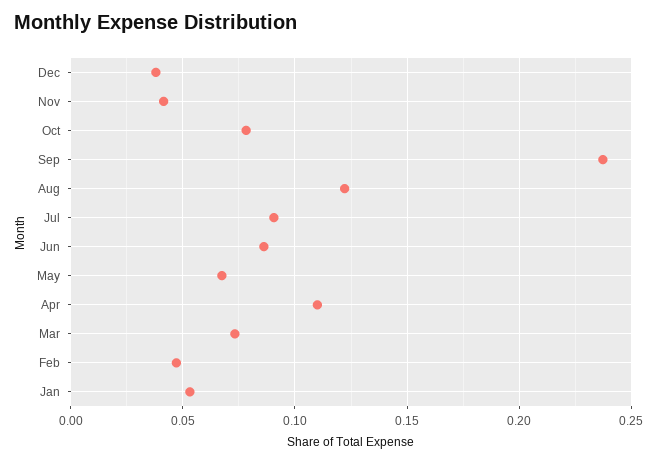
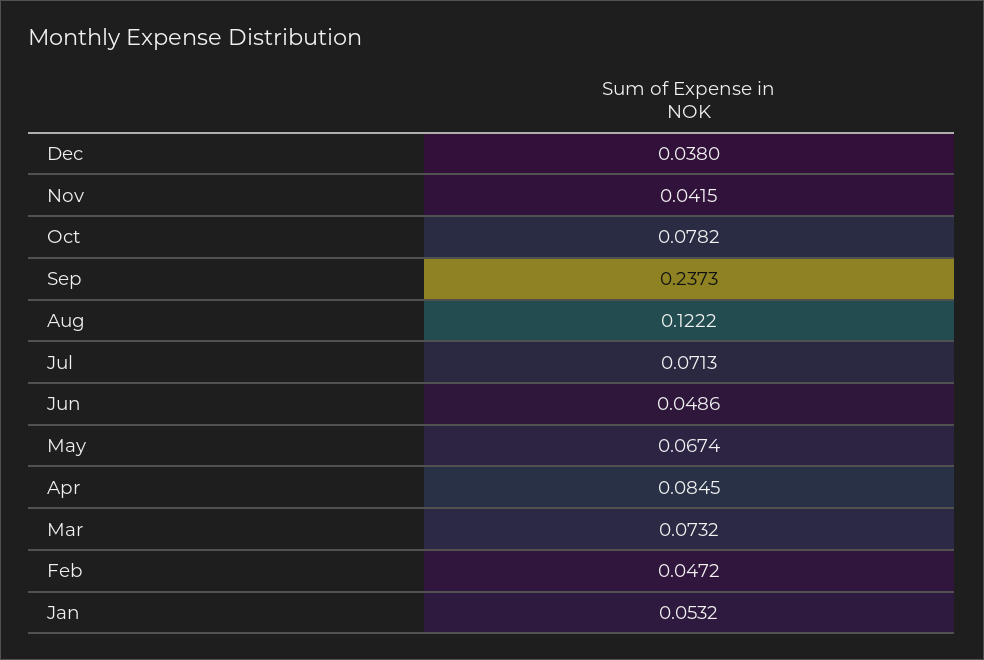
Jul: 0.09 -> 0.0713
Jun: 0.085 -> 0.0486
Apr: 0.11 -> 0.0845

